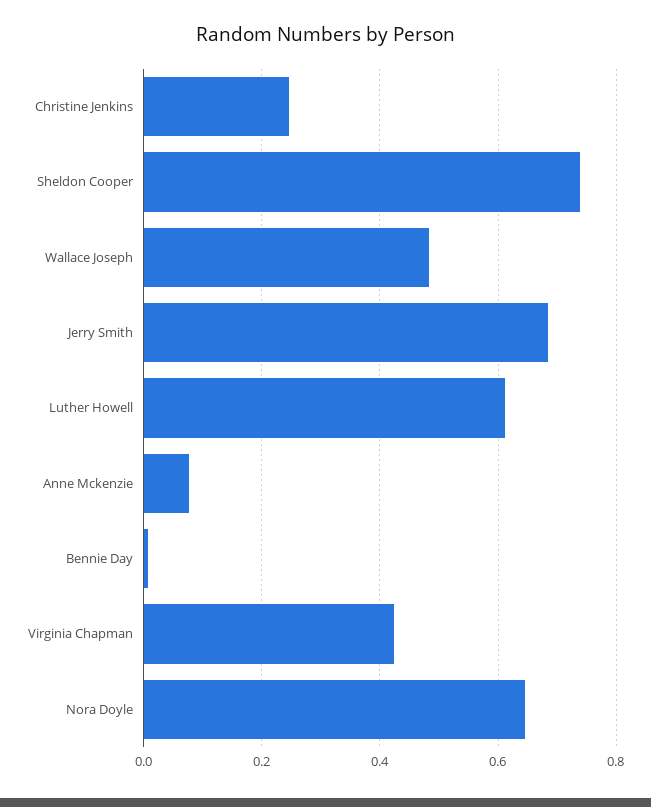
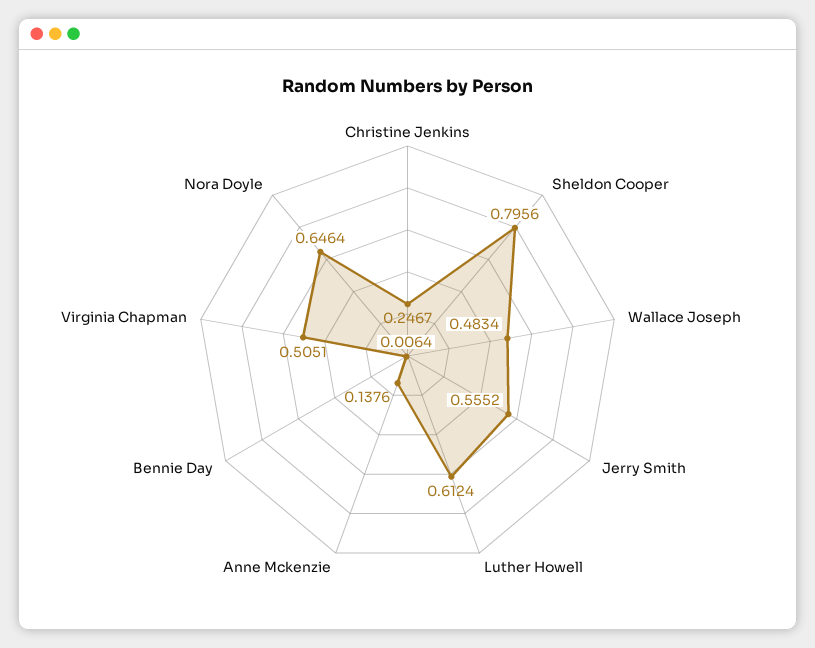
Sheldon Cooper: 0.74 -> 0.7956
Jerry Smith: 0.68 -> 0.5552
Anne Mckenzie: 0.08 -> 0.1376
Virginia Chapman: 0.42 -> 0.5051

